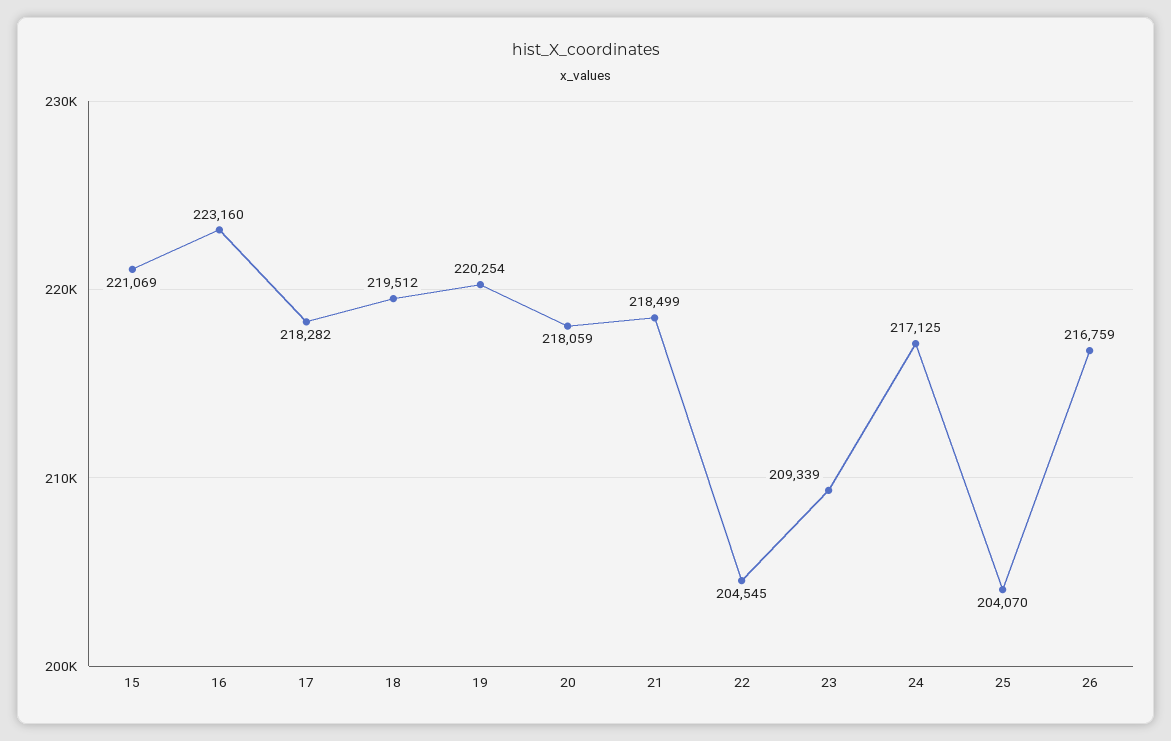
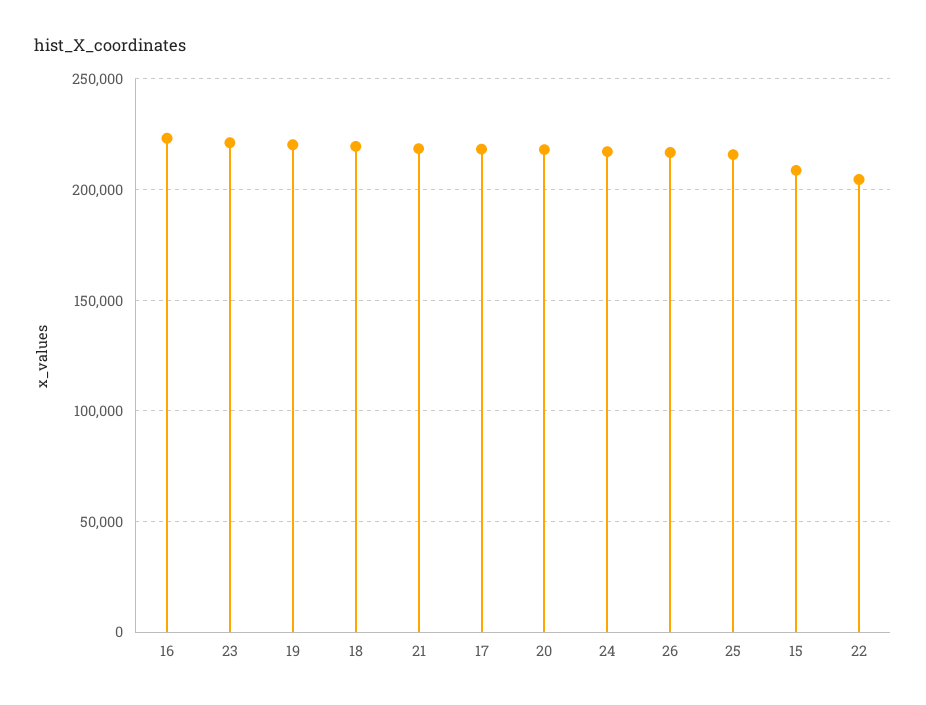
15: 221069 -> 210000
23: 209339 -> 220000
25: 204070 -> 215000

